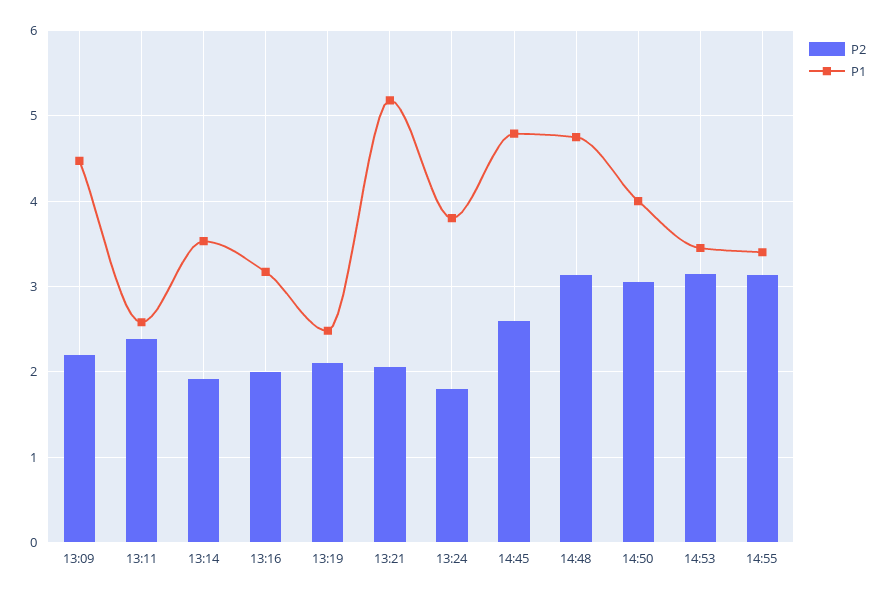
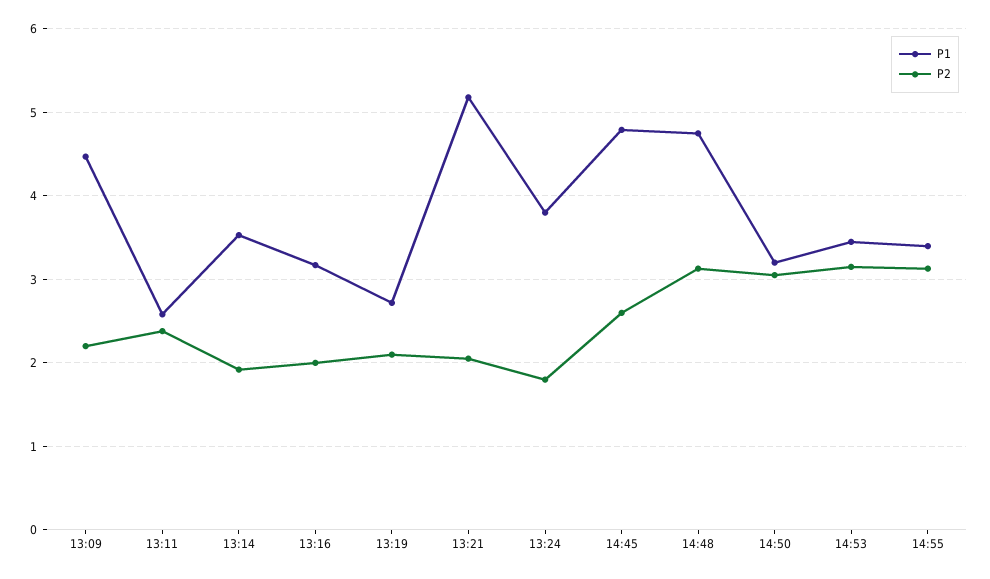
P1, 13:19: 2.5 -> 2.7
P1, 14:50: 4 -> 3.2

